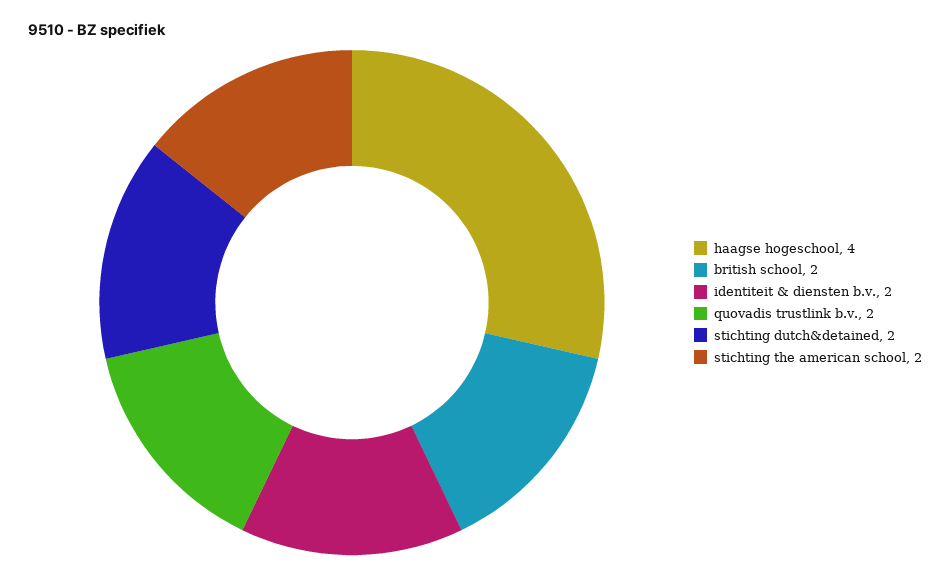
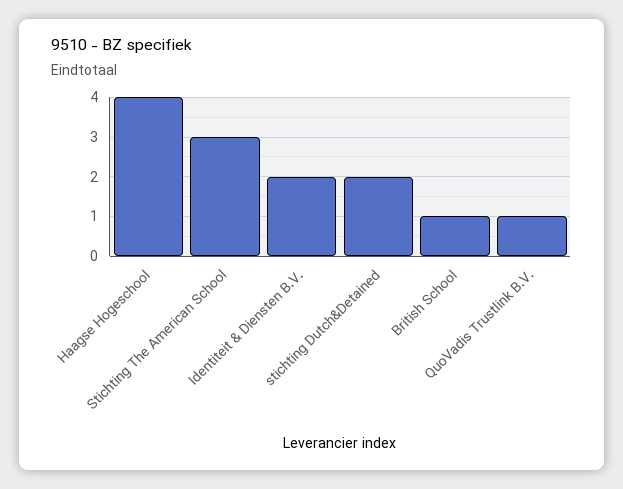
british school: 2 -> 1
quovadis trustlink b.v.: 2 -> 1
stichting the american school: 2 -> 3

